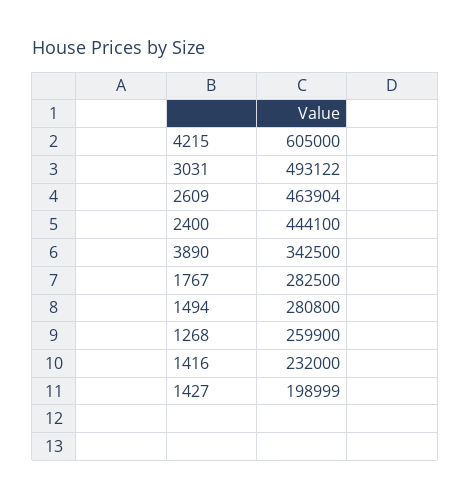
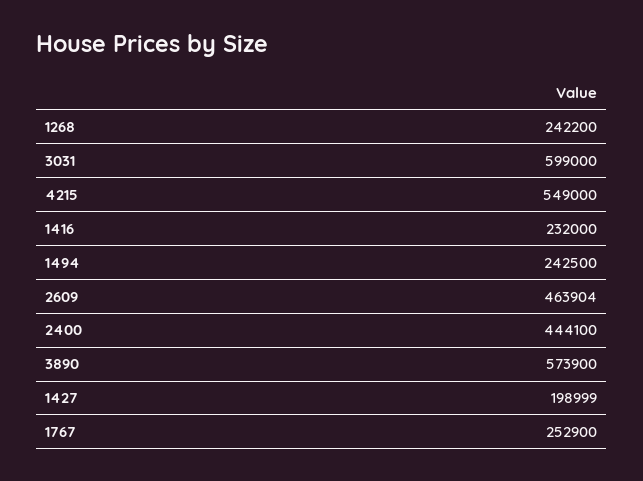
4215: 605000 -> 549000
3031: 493122 -> 599000
3890: 342500 -> 573900
1767: 282500 -> 252900
1494: 280800 -> 242500
1268: 259900 -> 242200

